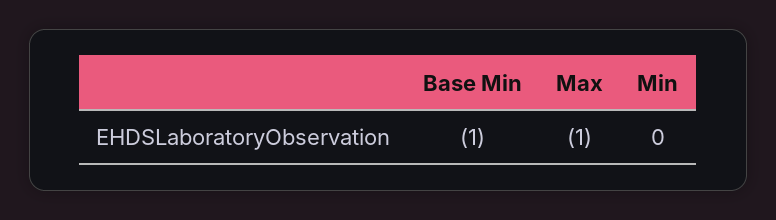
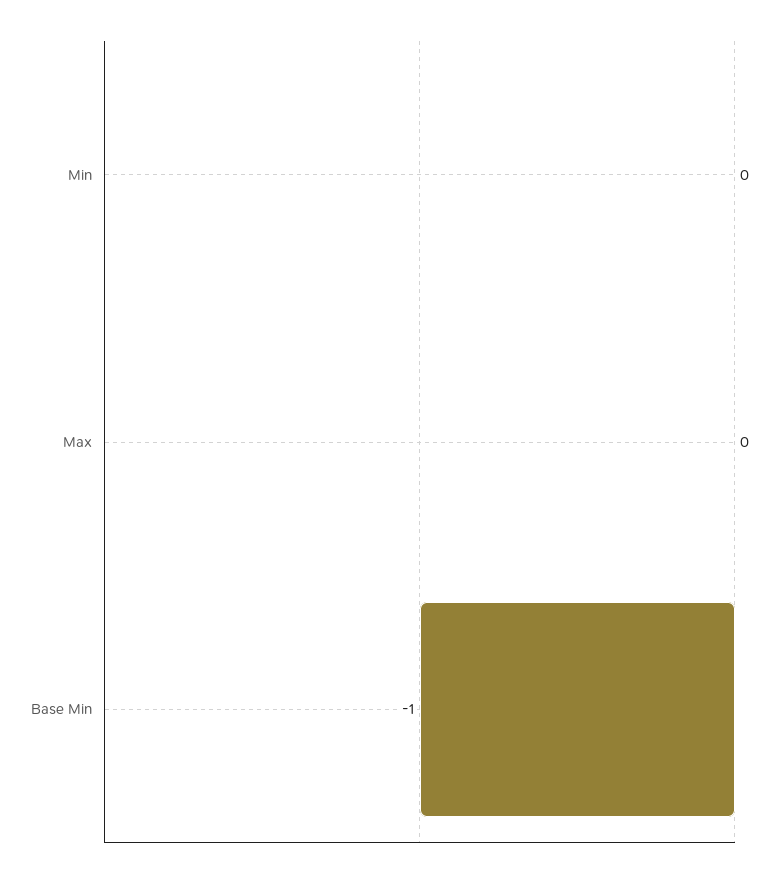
Max: -1 -> 0

